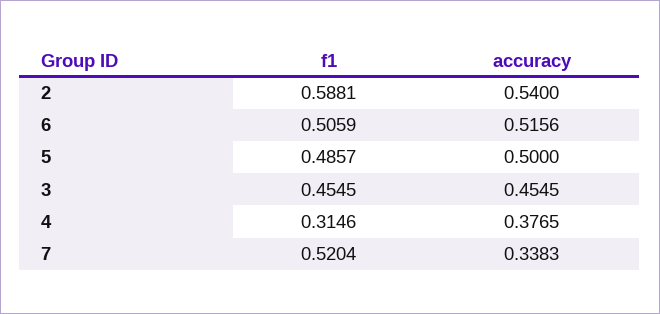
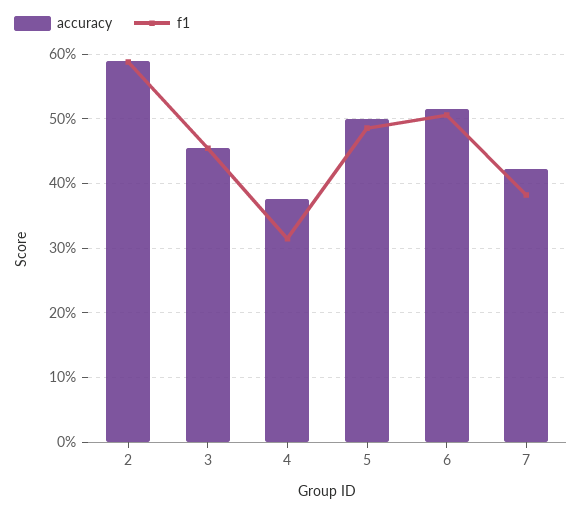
accuracy, 2: 0.54 -> 0.59
f1, 7: 0.5204 -> 0.38
accuracy, 7: 0.3383 -> 0.42

